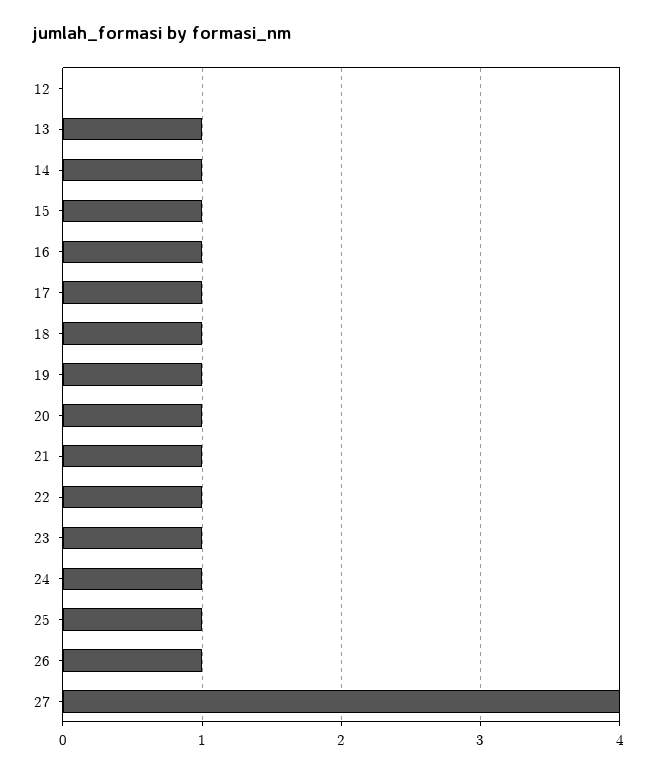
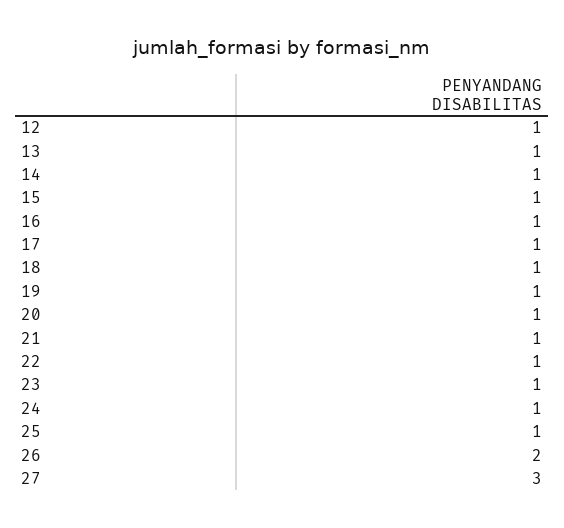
12: 0 -> 1
26: 1 -> 2
27: 4 -> 3

